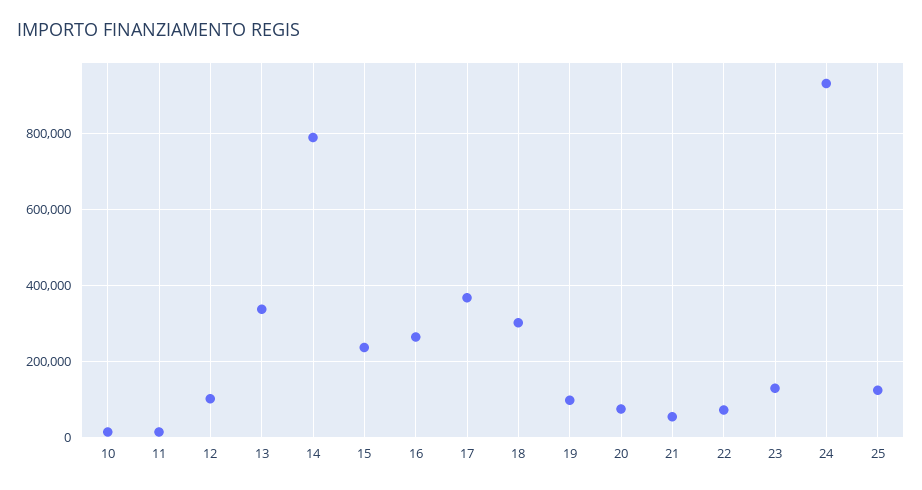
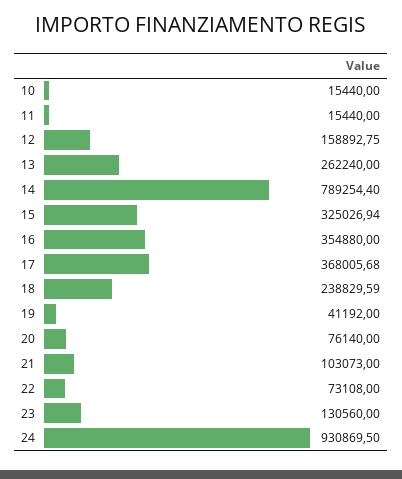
12: 100000 -> 158892.75
13: 340000 -> 262240
15: 240000 -> 325026.94
16: 260000 -> 354880
18: 300000 -> 238829.59
19: 100000 -> 41192
21: 60000 -> 103073
25: 120000 -> none

